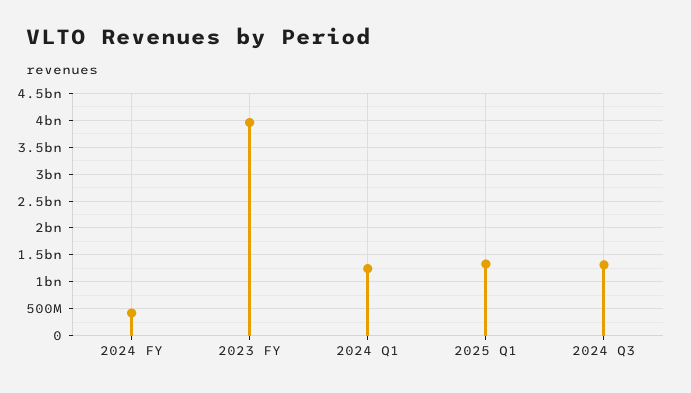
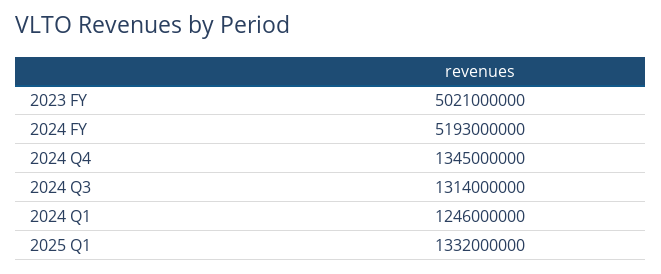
2024 FY: 500000000 -> 5193000000
2023 FY: 4000000000 -> 5021000000
2024 Q4: none -> 1345000000

